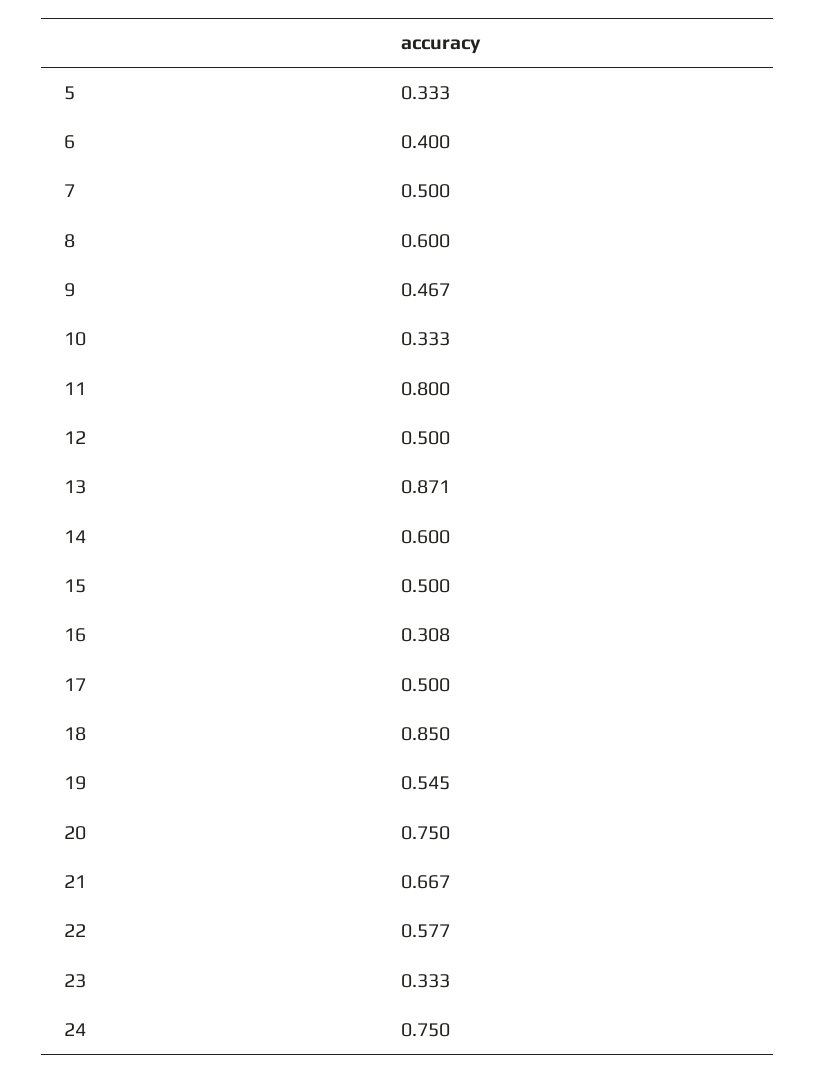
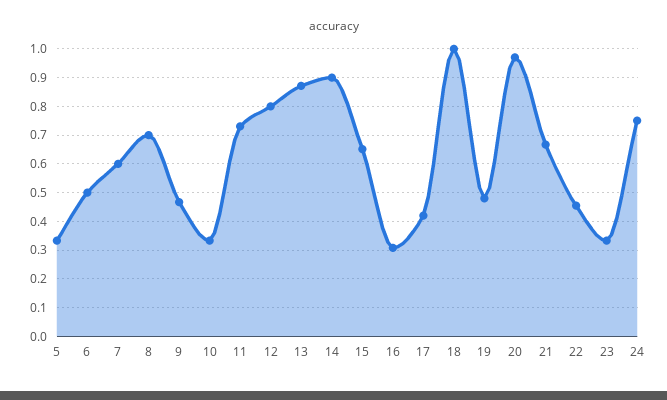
6: 0.4 -> 0.5
7: 0.5 -> 0.6
8: 0.6 -> 0.7
11: 0.8 -> 0.725
12: 0.5 -> 0.8
14: 0.6 -> 0.9
15: 0.5 -> 0.65
17: 0.5 -> 0.425
18: 0.85 -> 1
19: 0.545 -> 0.475
20: 0.75 -> 0.975
22: 0.577 -> 0.45

